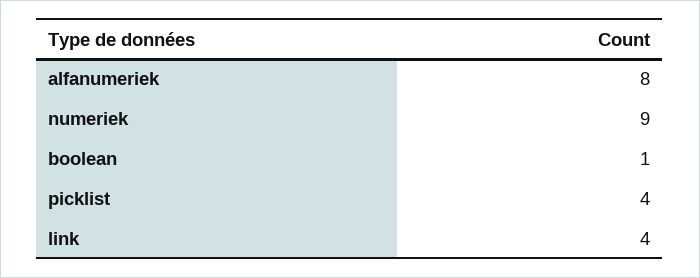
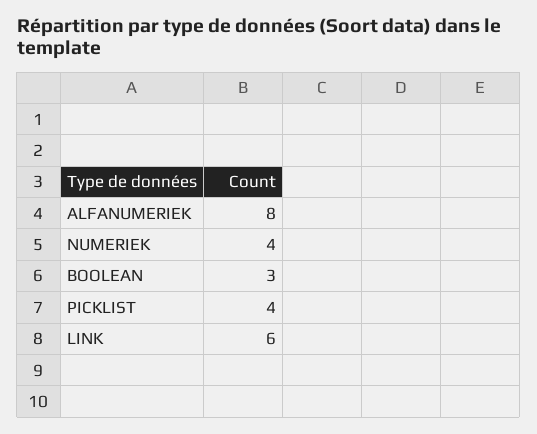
numeriek: 9 -> 4
boolean: 1 -> 3
link: 4 -> 6

